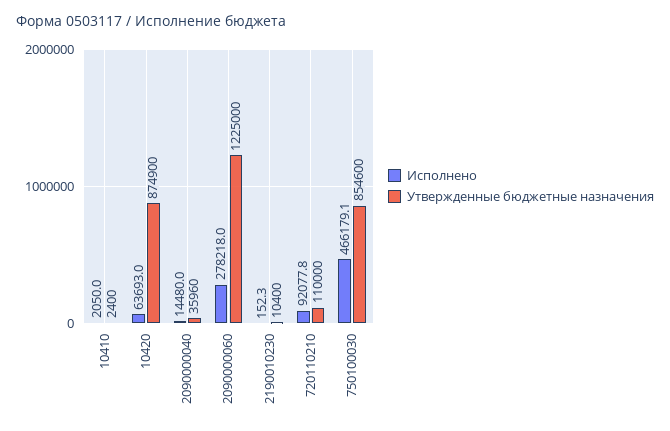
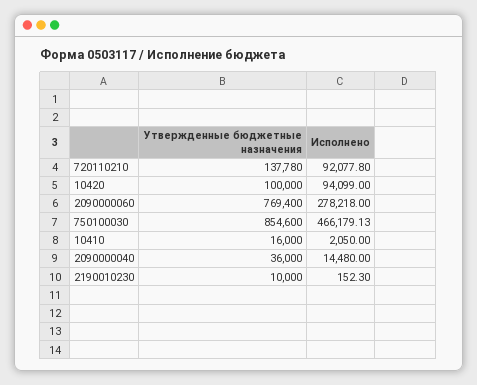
Утвержденные бюджетные назначения, 10410: 2400 -> 16000
Исполнено, 10420: 63693 -> 94099
Утвержденные бюджетные назначения, 10420: 874900 -> 100000
Утвержденные бюджетные назначения, 2090000040: 35960 -> 36000
Утвержденные бюджетные назначения, 2090000060: 1225000 -> 769400
Утвержденные бюджетные назначения, 2190010230: 10400 -> 10000
Утвержденные бюджетные назначения, 720110210: 110000 -> 137780

